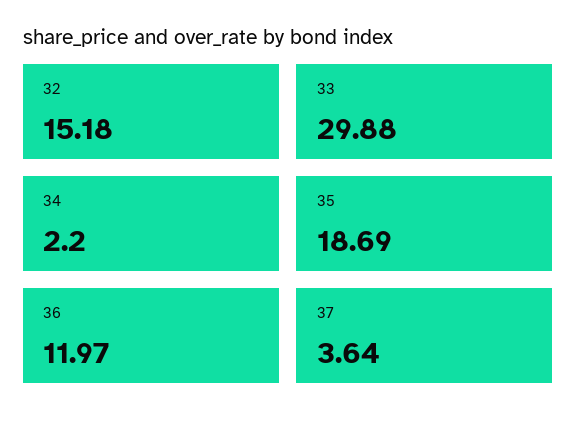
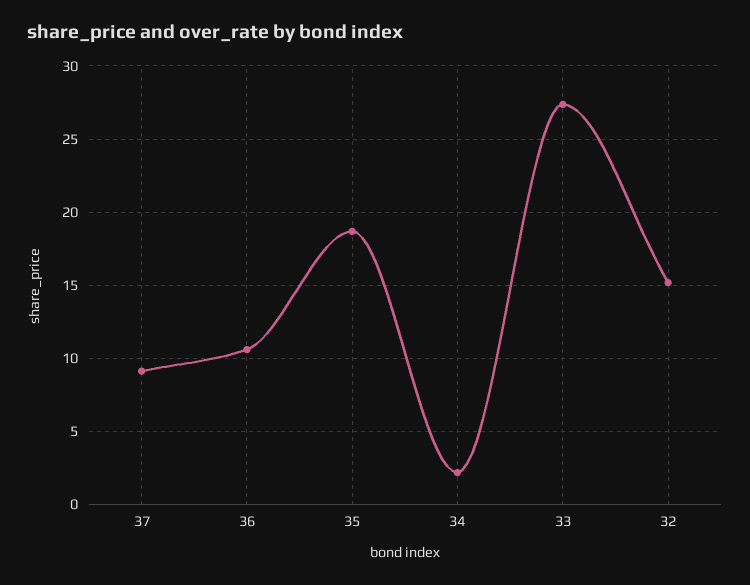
33: 29.88 -> 27.5
36: 11.97 -> 10.5
37: 3.64 -> 9

